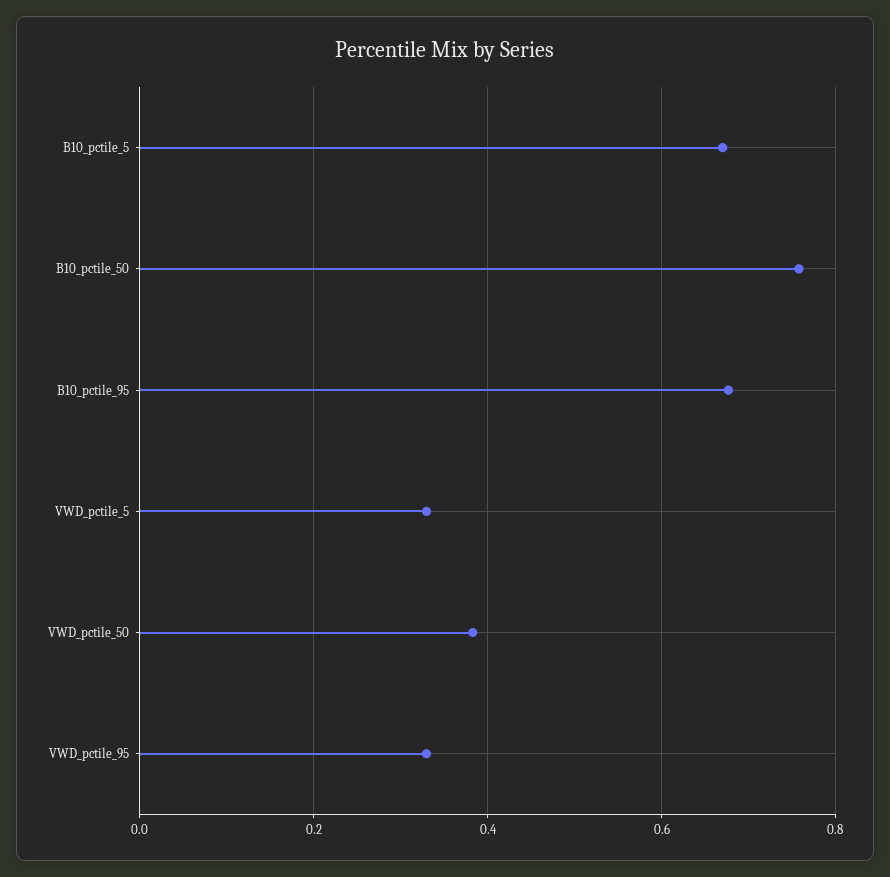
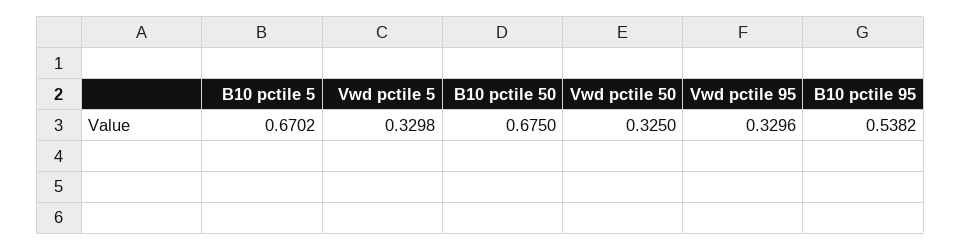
B10_pctile_50: 0.76 -> 0.675
B10_pctile_95: 0.68 -> 0.5382
VWD_pctile_50: 0.38 -> 0.325

